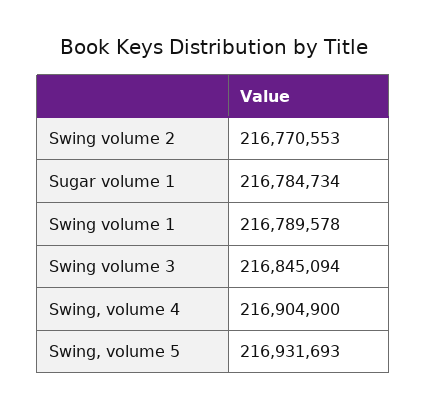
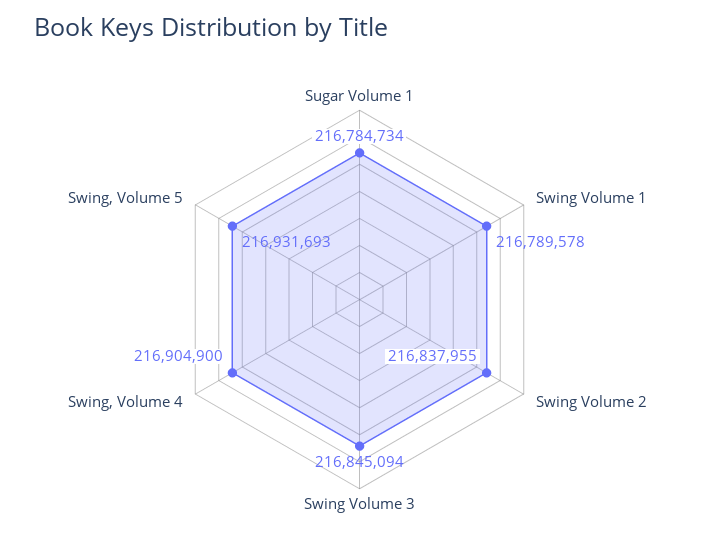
Swing volume 2: 216770553 -> 216837955

